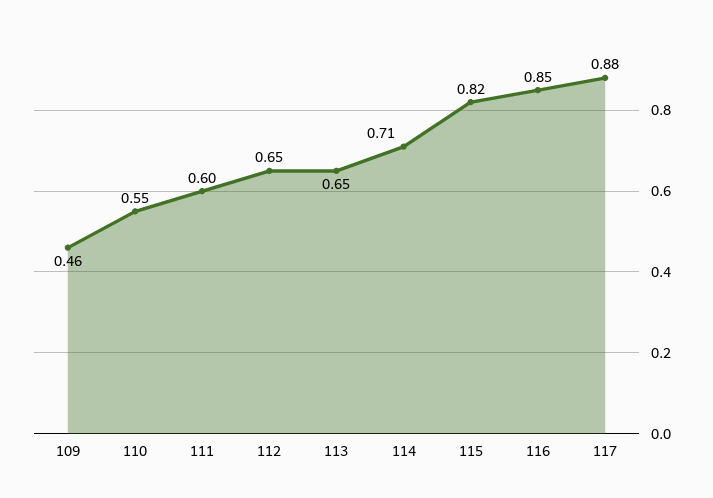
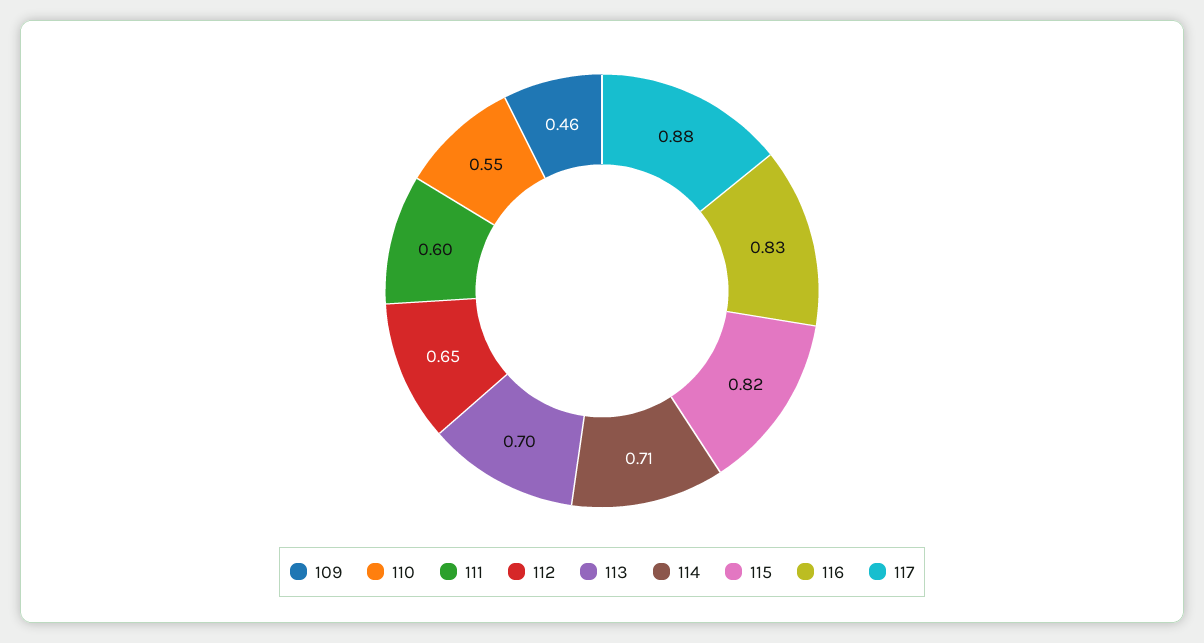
113: 0.65 -> 0.7
116: 0.85 -> 0.83

